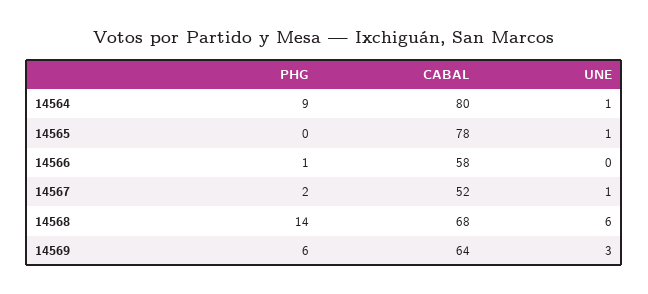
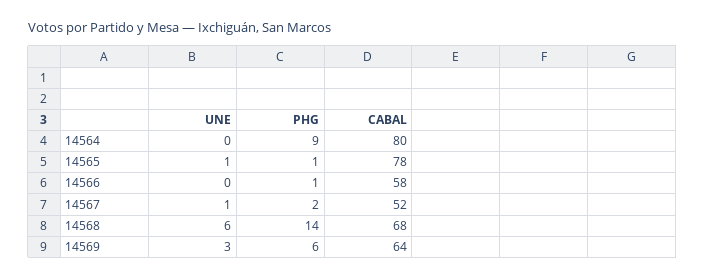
UNE, 14564: 1 -> 0
PHG, 14565: 0 -> 1

